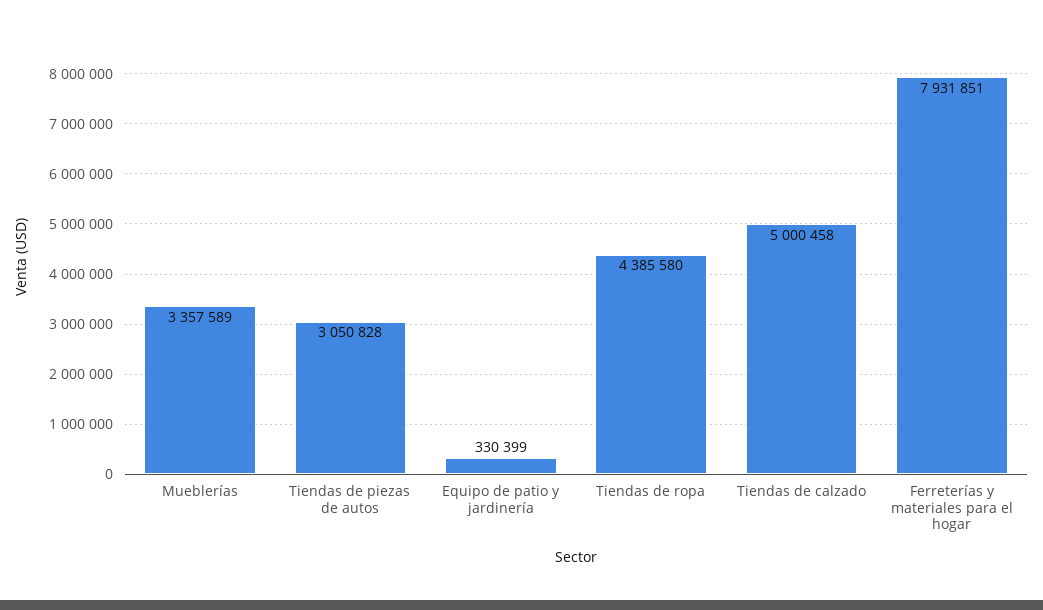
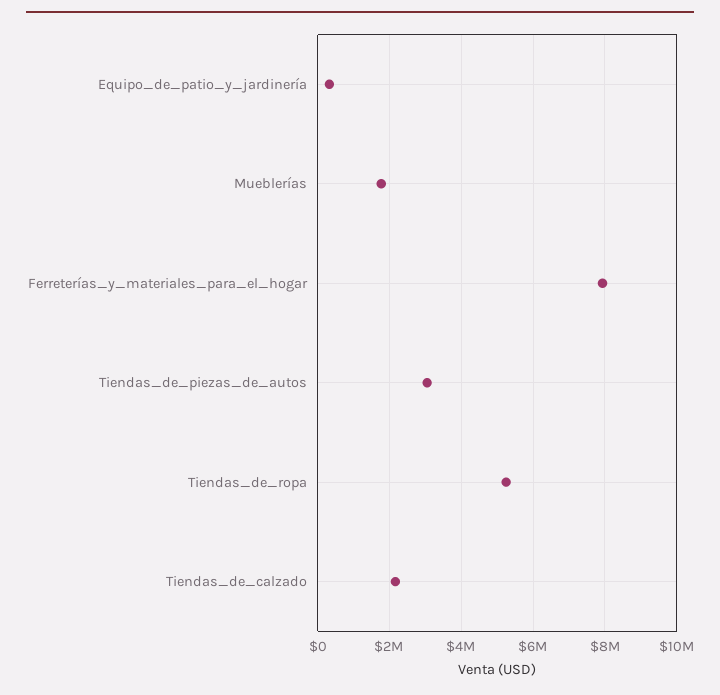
Mueblerías: 3357589 -> 1800000
Tiendas de ropa: 4385580 -> 5200000
Tiendas de calzado: 5000458 -> 2200000

